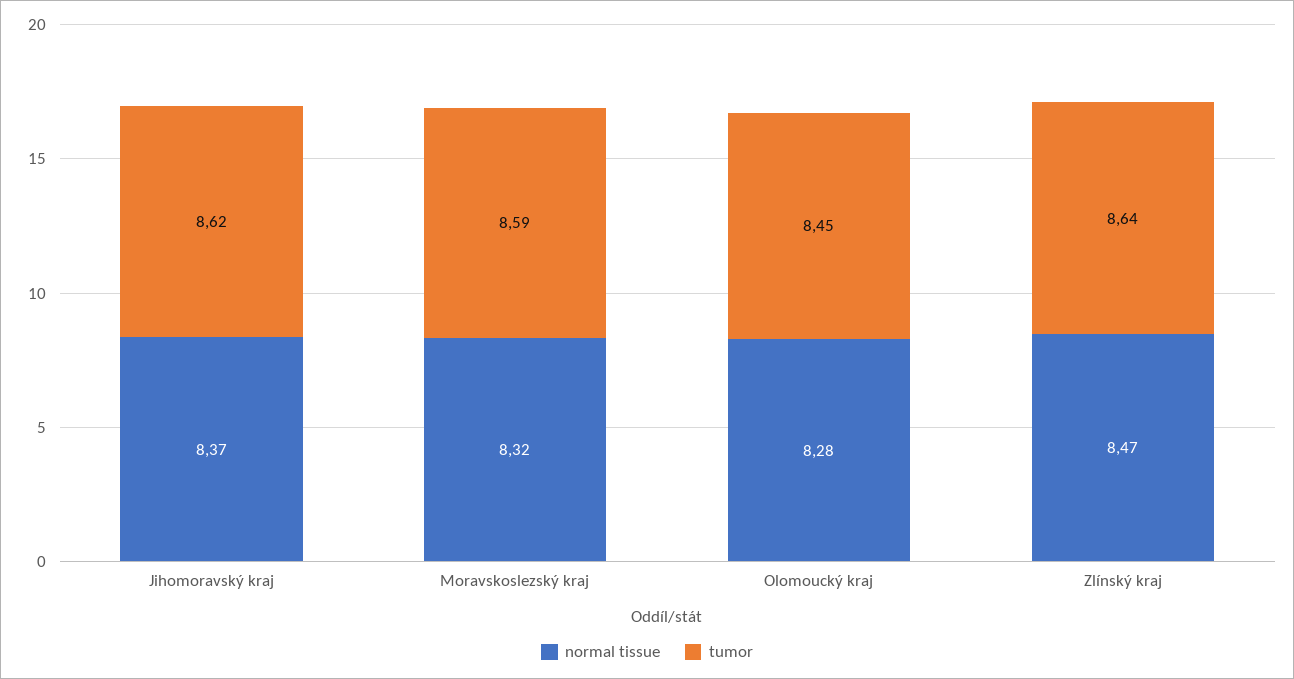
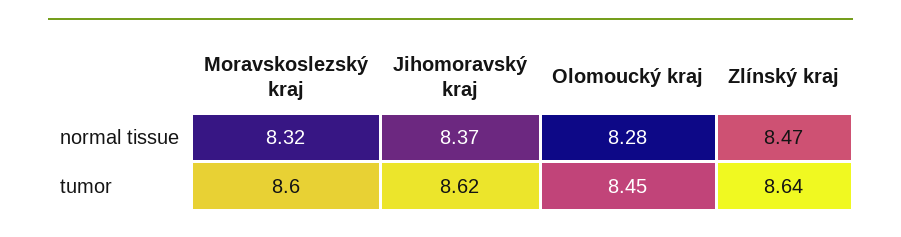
tumor, Moravskoslezský kraj: 8.59 -> 8.6

